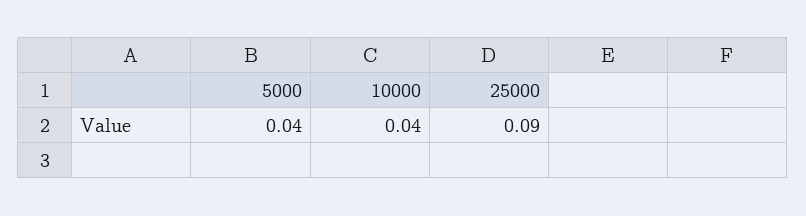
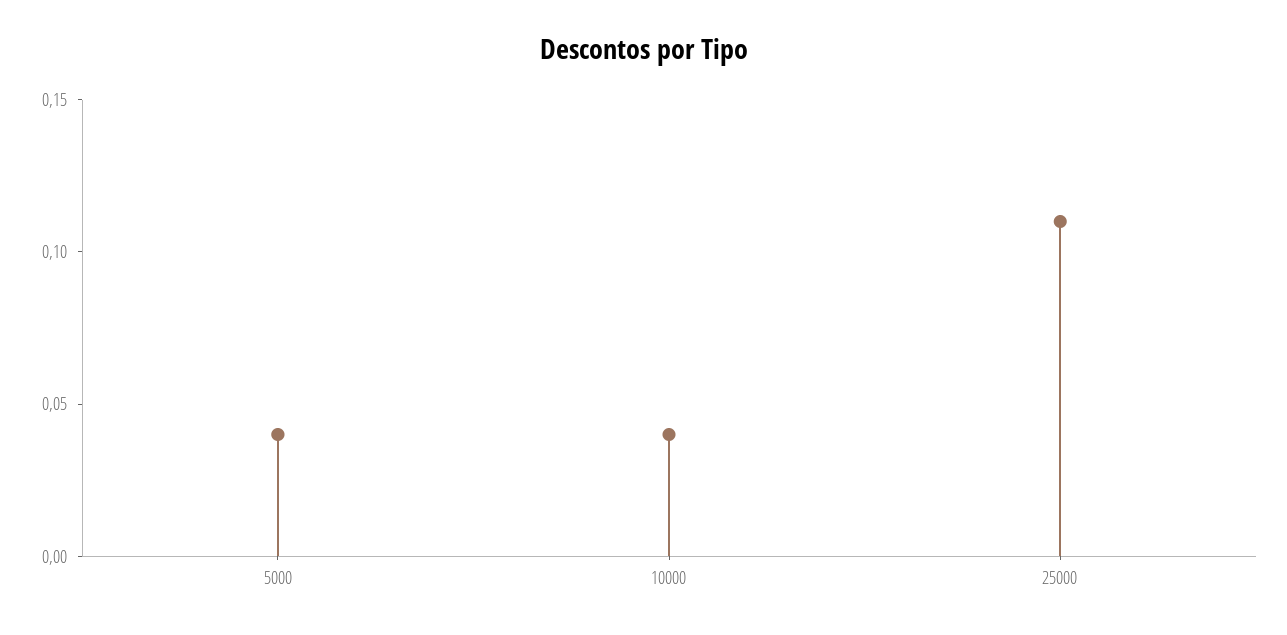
25000: 0.09 -> 0.11

